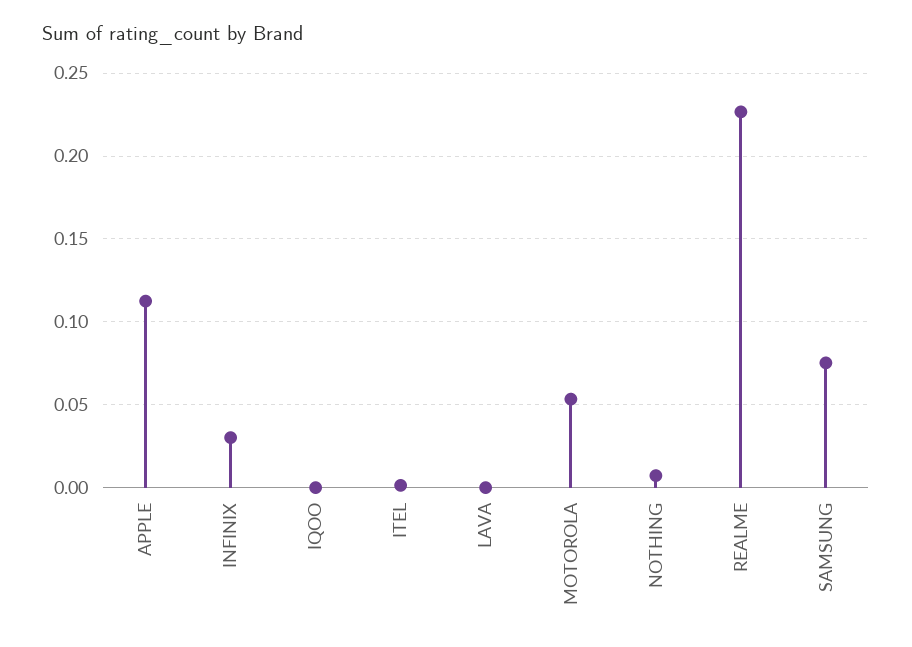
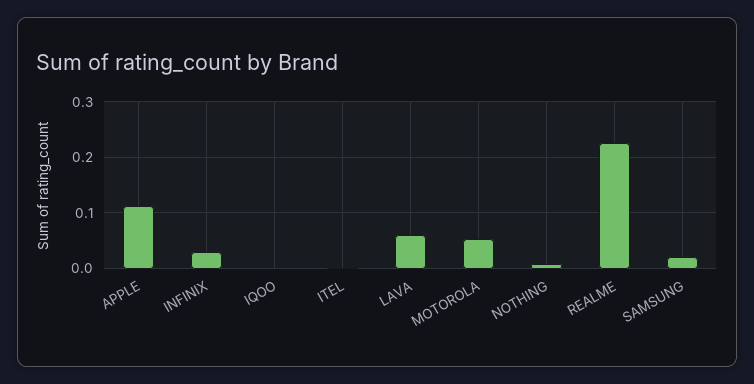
LAVA: 0 -> 0.06
SAMSUNG: 0.075 -> 0.02

